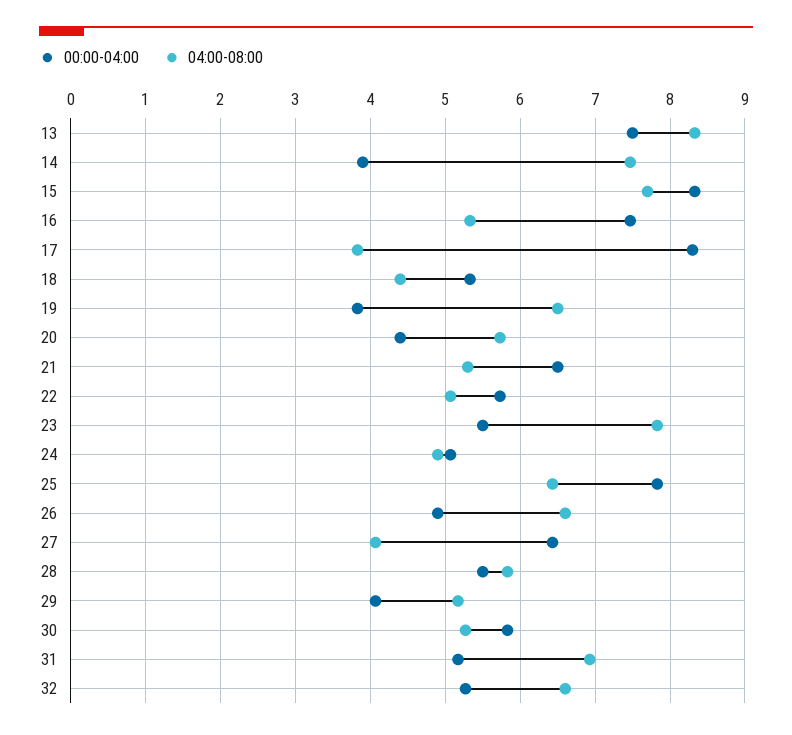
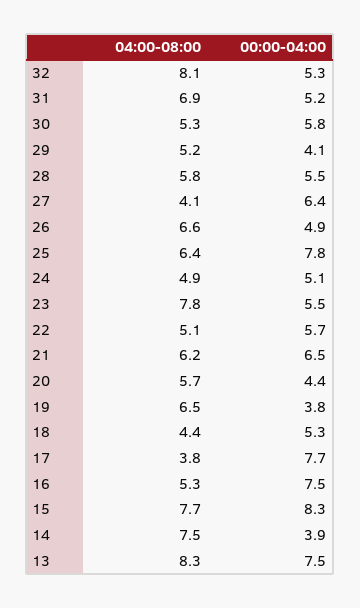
00:00-04:00, 17: 8.3 -> 7.7
04:00-08:00, 21: 5.3 -> 6.2
04:00-08:00, 32: 6.6 -> 8.1

